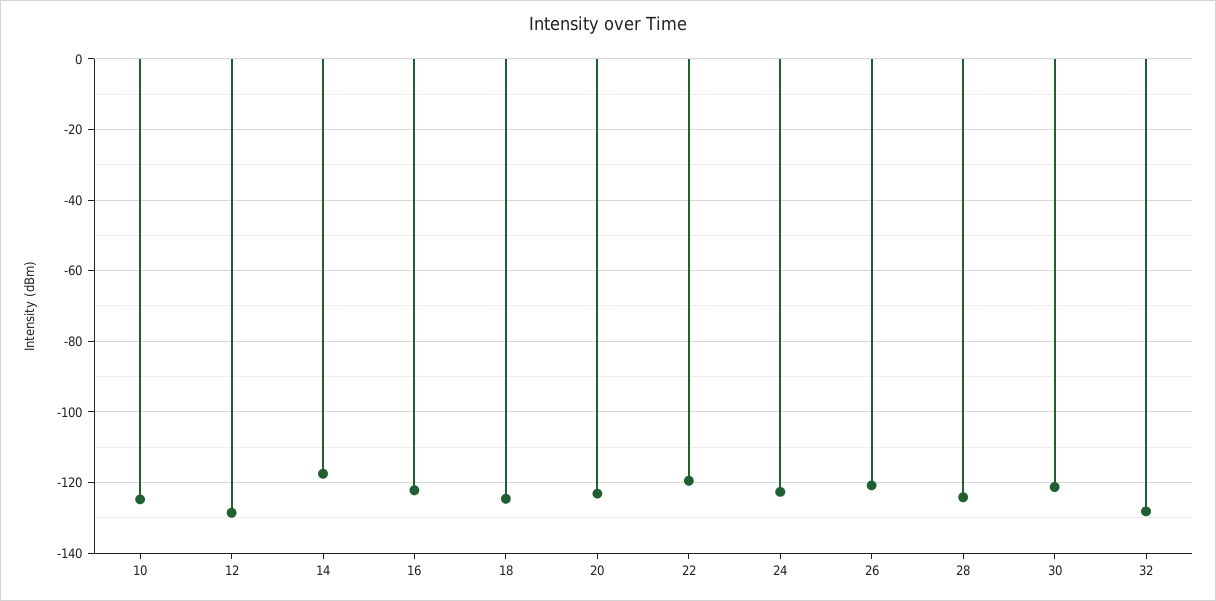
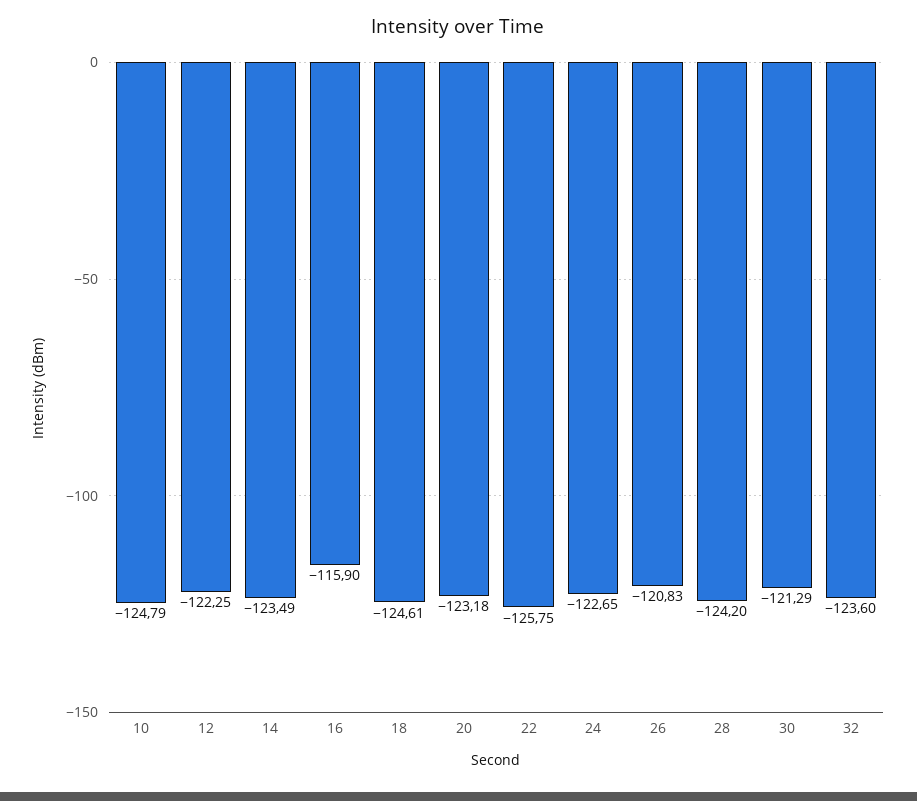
12: -128 -> -122.25
14: -118 -> -123.49
16: -122 -> -115.9
22: -120 -> -125.75
32: -128 -> -123.6

